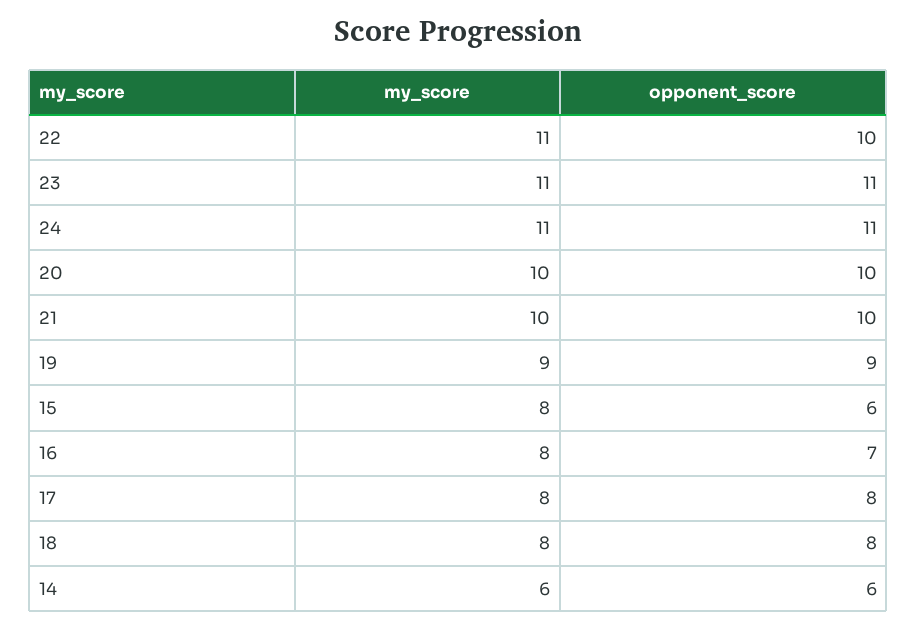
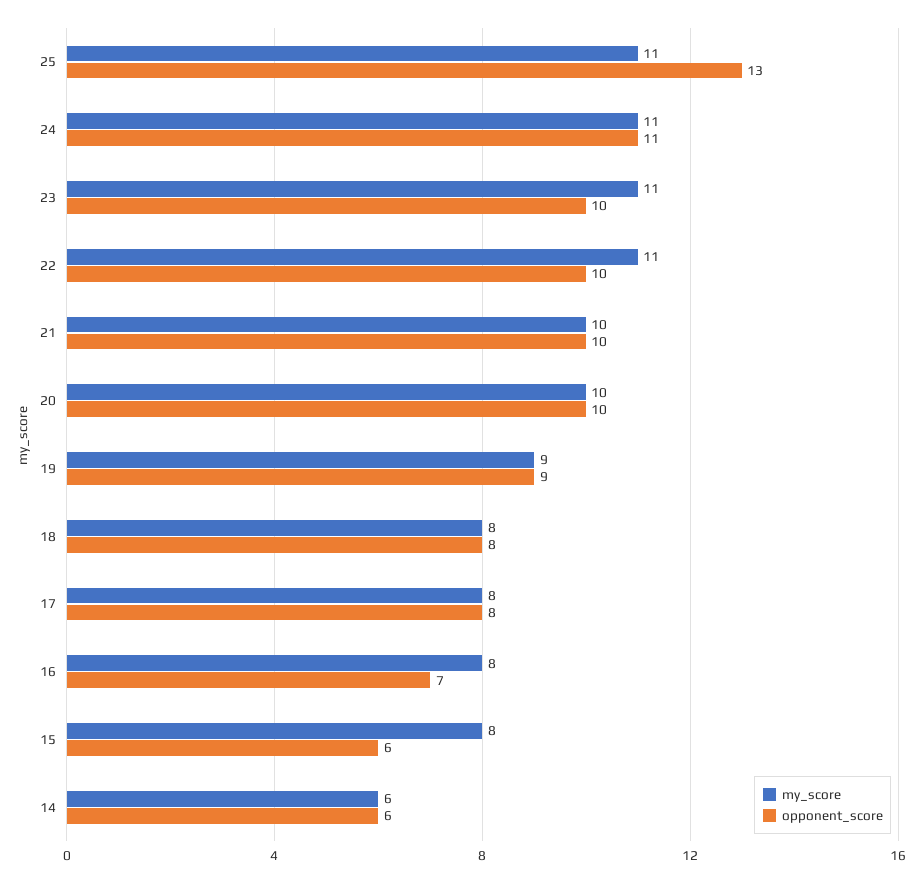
opponent_score, 23: 11 -> 10
my_score, 25: none -> 11
opponent_score, 25: none -> 13

